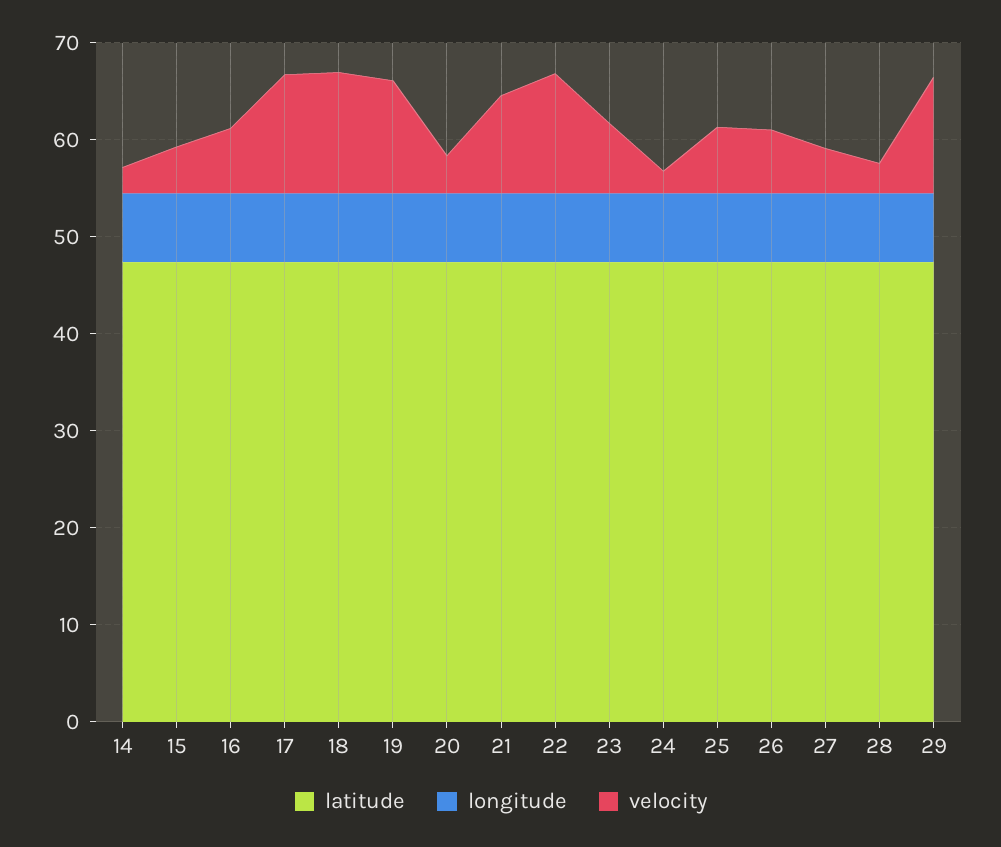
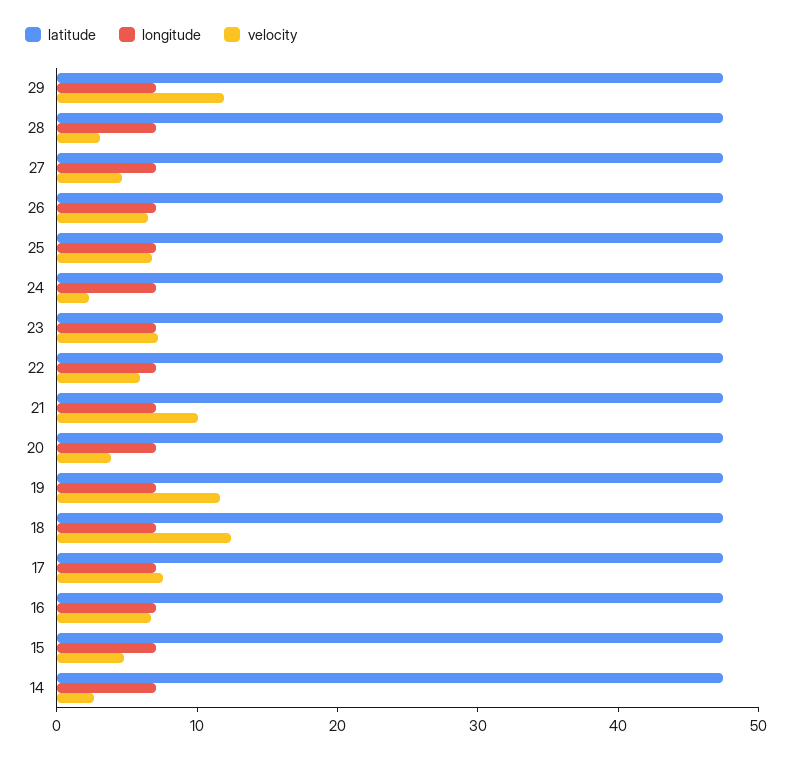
velocity, 17: 12 -> 8
velocity, 22: 12 -> 6

